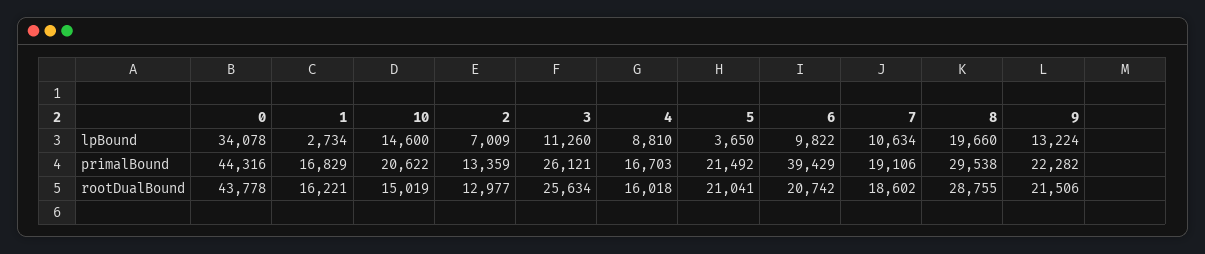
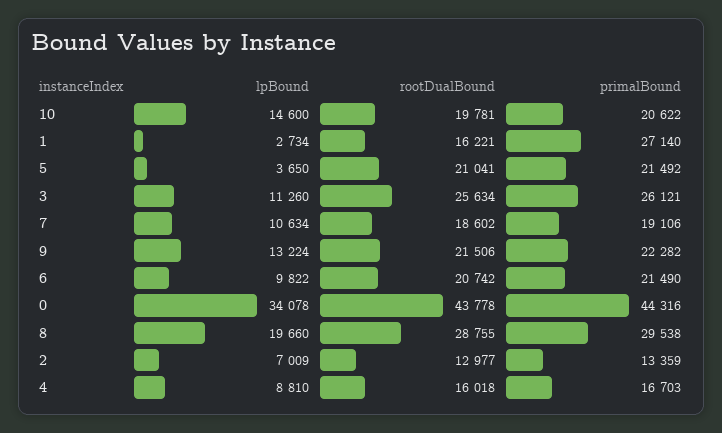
1, primalBound: 16829 -> 27140
6, primalBound: 39429 -> 21490
10, rootDualBound: 15019 -> 19781

